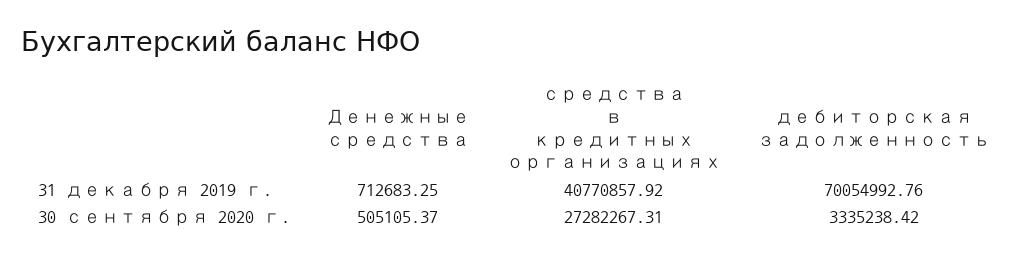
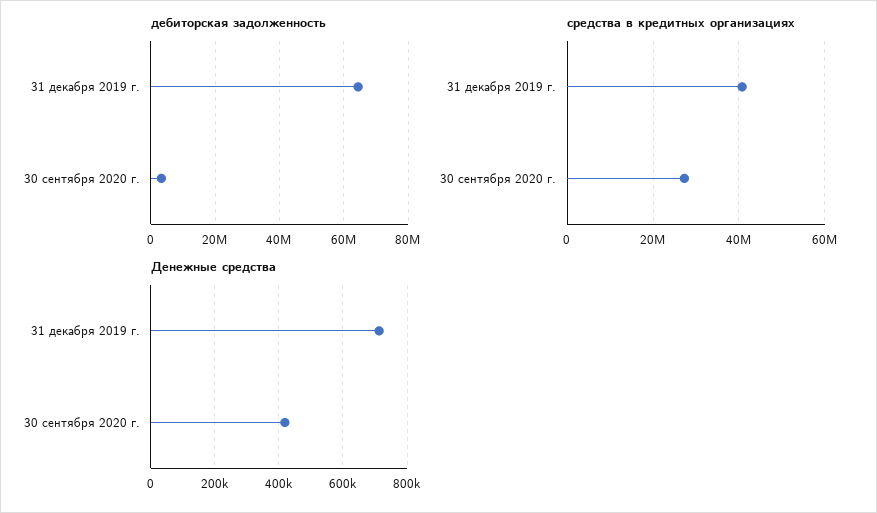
дебиторская задолженность, 31 декабря 2019 г.: 70054992.76 -> 64000000
Денежные средства, 30 сентября 2020 г.: 505105.37 -> 420000

